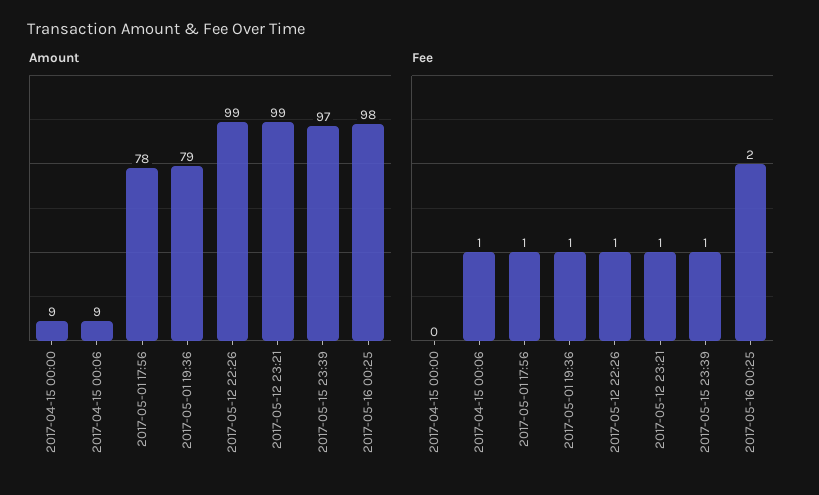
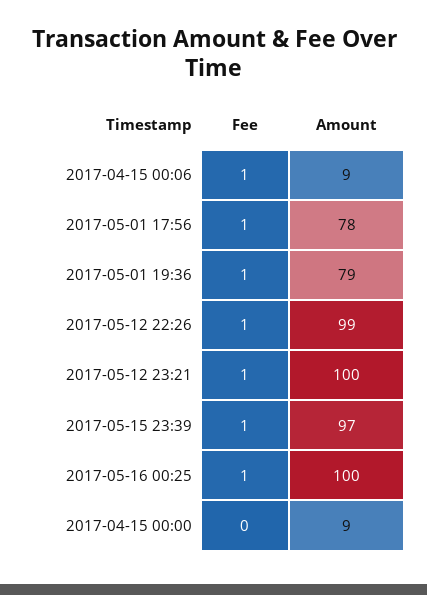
Amount, 2017-05-12 23:21: 99 -> 100
Amount, 2017-05-16 00:25: 98 -> 100
Fee, 2017-05-16 00:25: 2 -> 1

